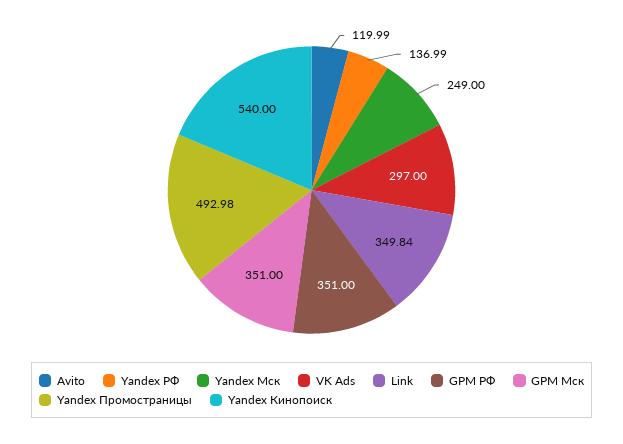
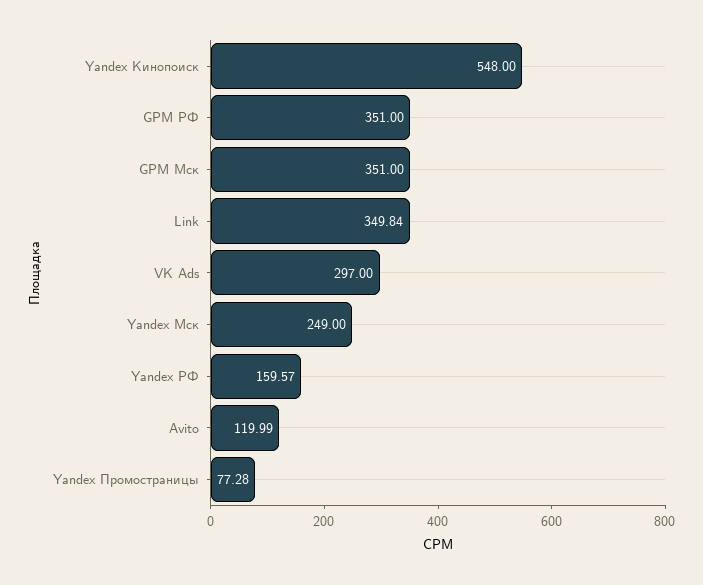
Yandex РФ: 136.99 -> 159.57
Yandex Промостраницы: 492.98 -> 77.28
Yandex Кинопоиск: 540 -> 548

